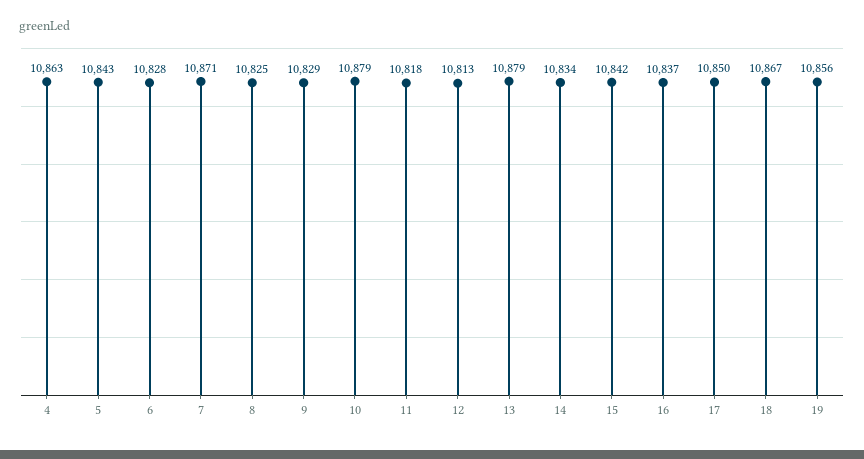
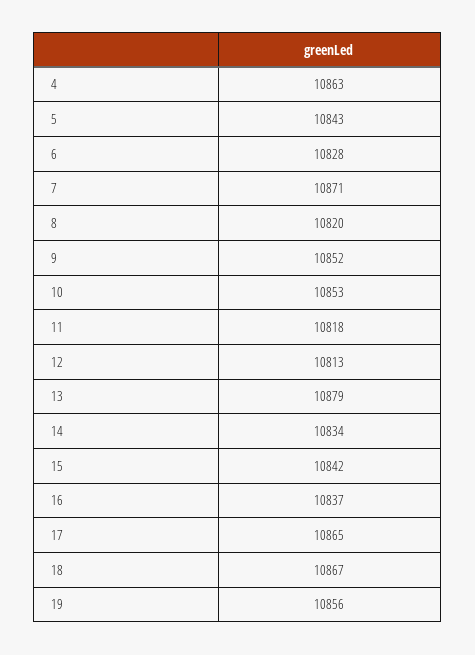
8: 10825 -> 10820
9: 10829 -> 10852
10: 10879 -> 10853
17: 10850 -> 10865

